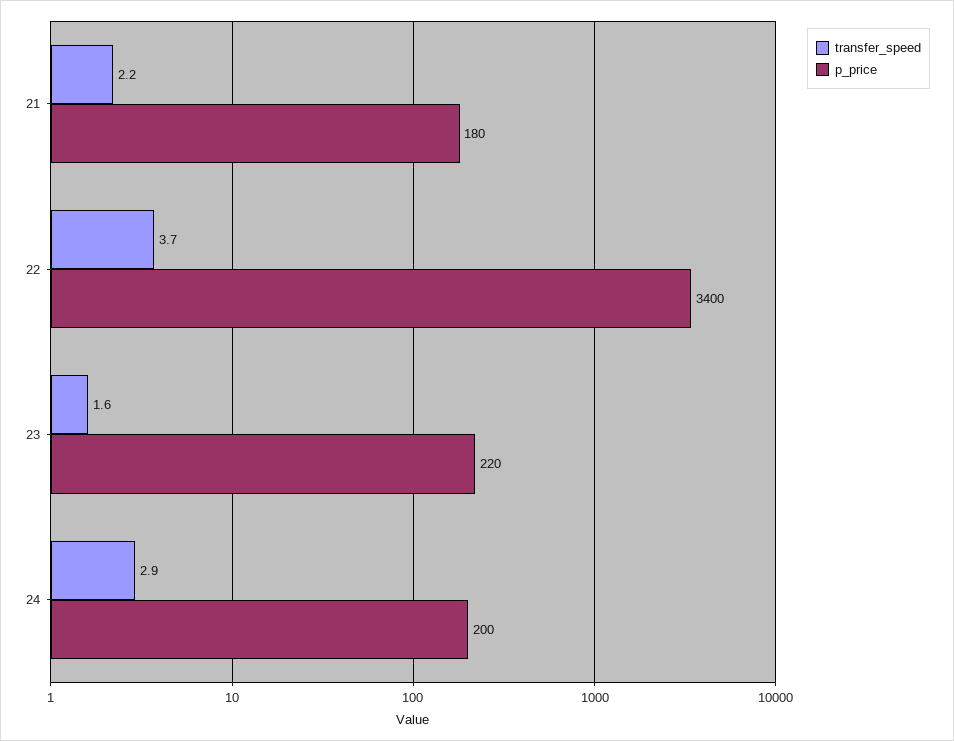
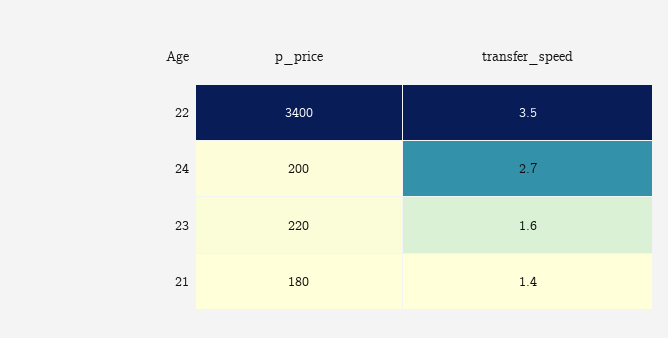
transfer_speed, 21: 2.2 -> 1.4
transfer_speed, 22: 3.7 -> 3.5
transfer_speed, 24: 2.9 -> 2.7

